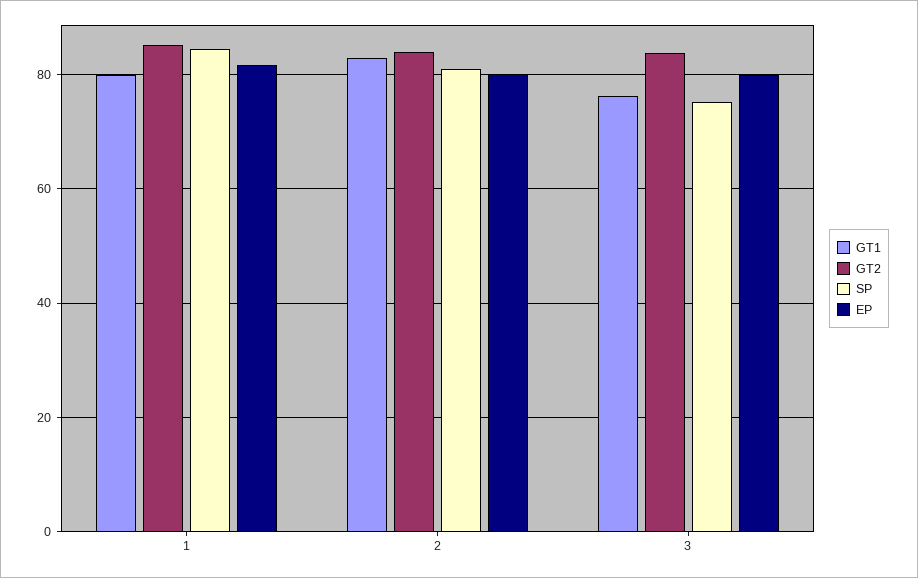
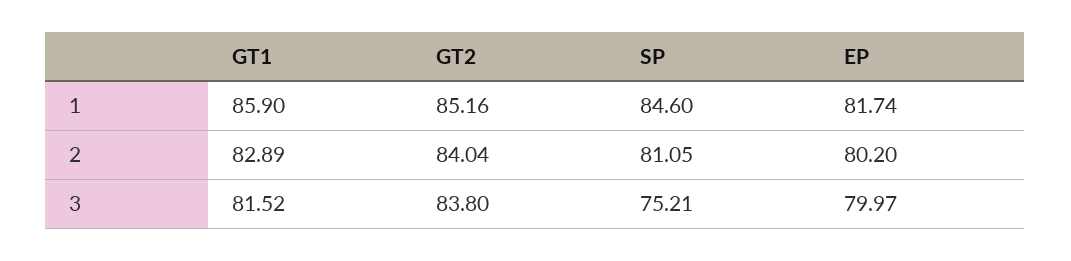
GT1, 1: 80 -> 85.9
GT1, 3: 76 -> 81.52

